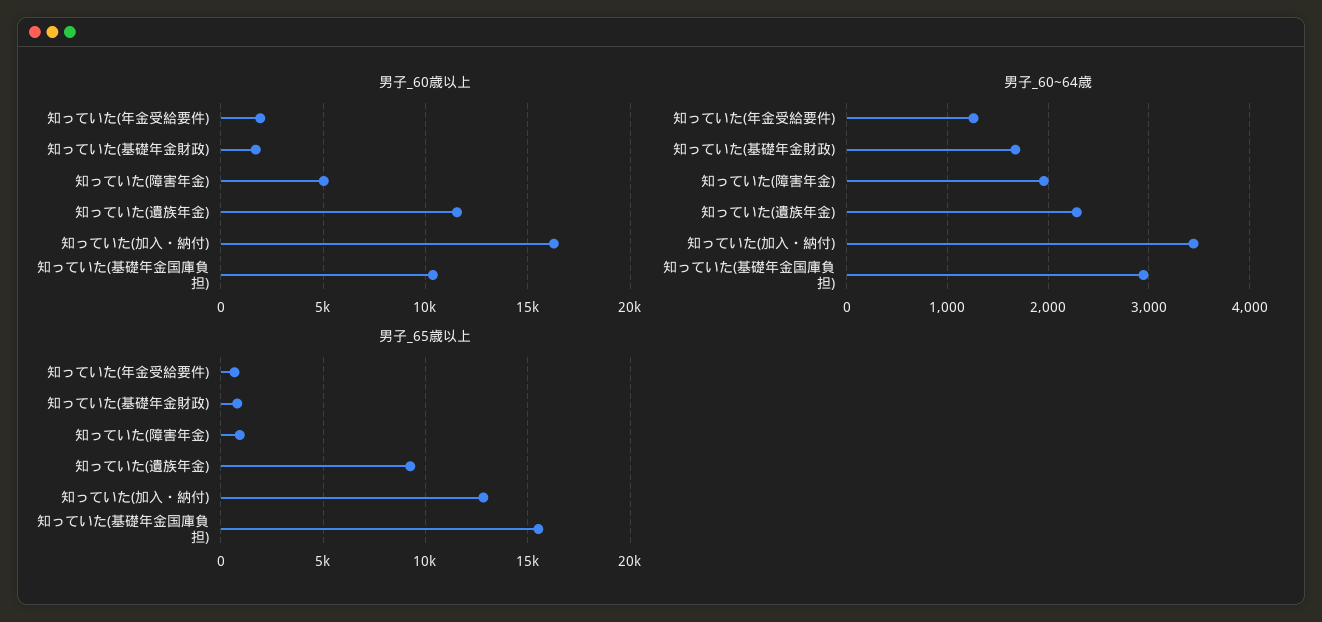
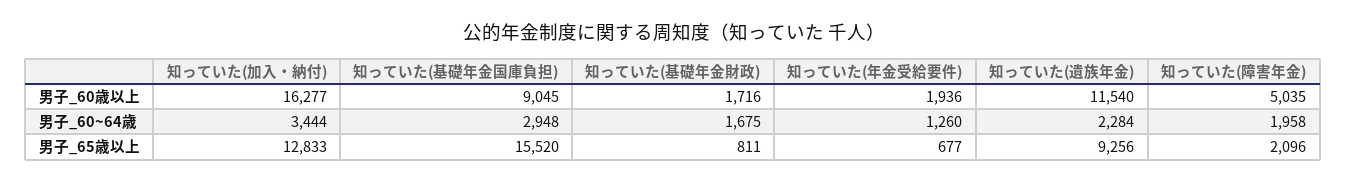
男子_60歳以上, 知っていた(基礎年金国庫負担): 10500 -> 9045
男子_65歳以上, 知っていた(障害年金): 1000 -> 2096

